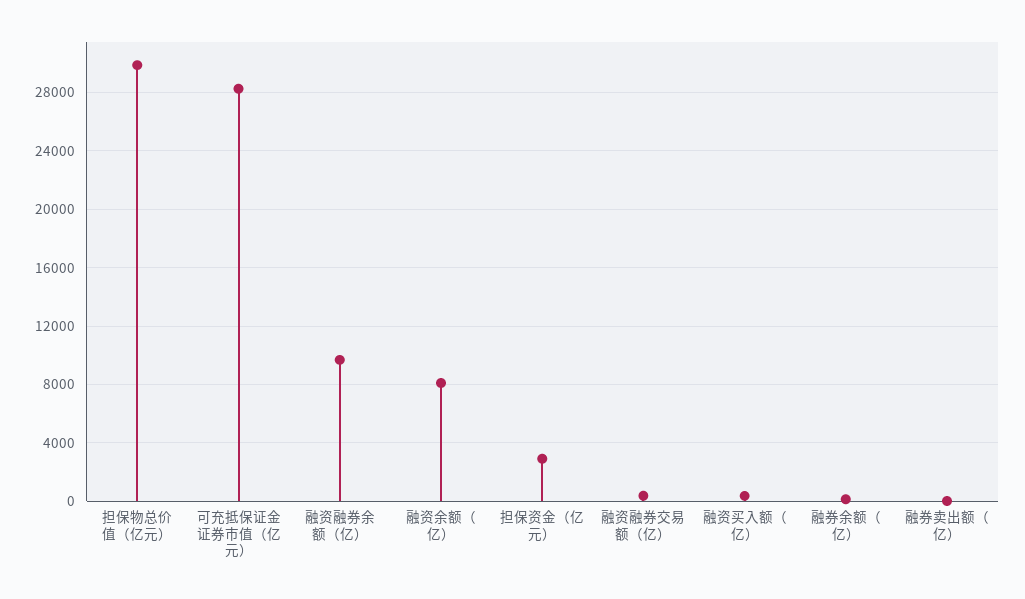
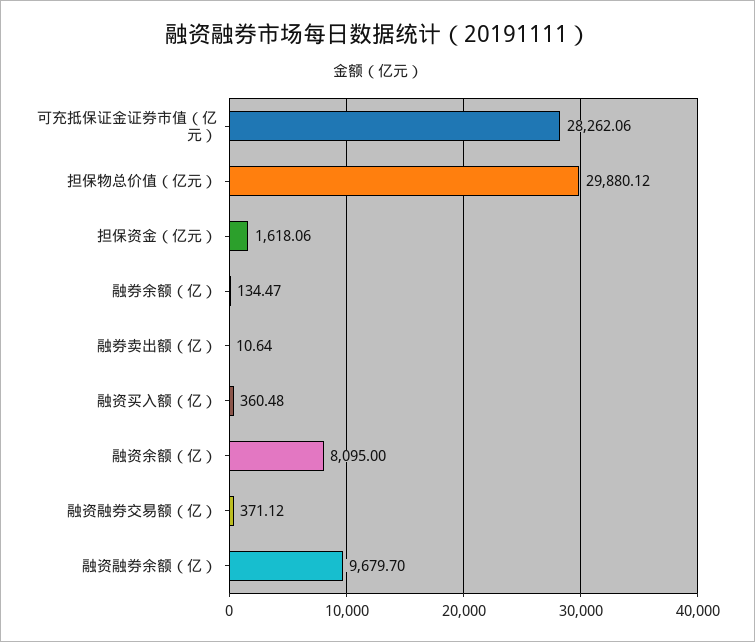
担保资金（亿元）: 3000 -> 1618.06

